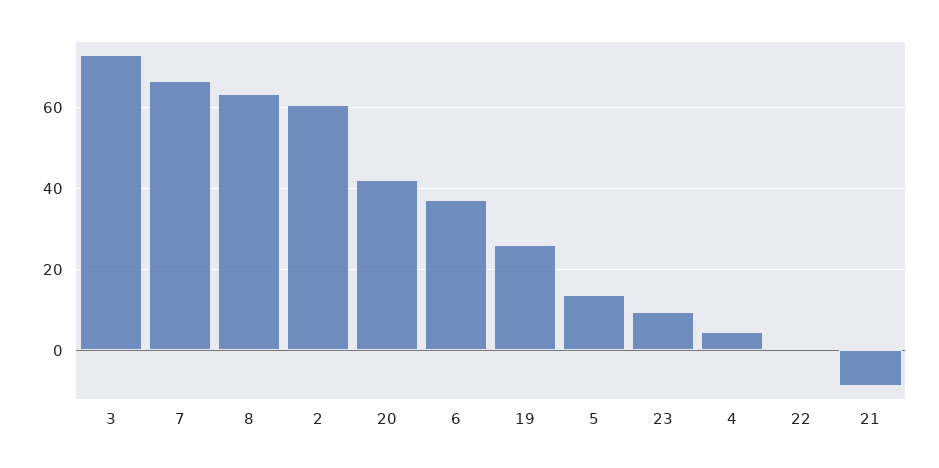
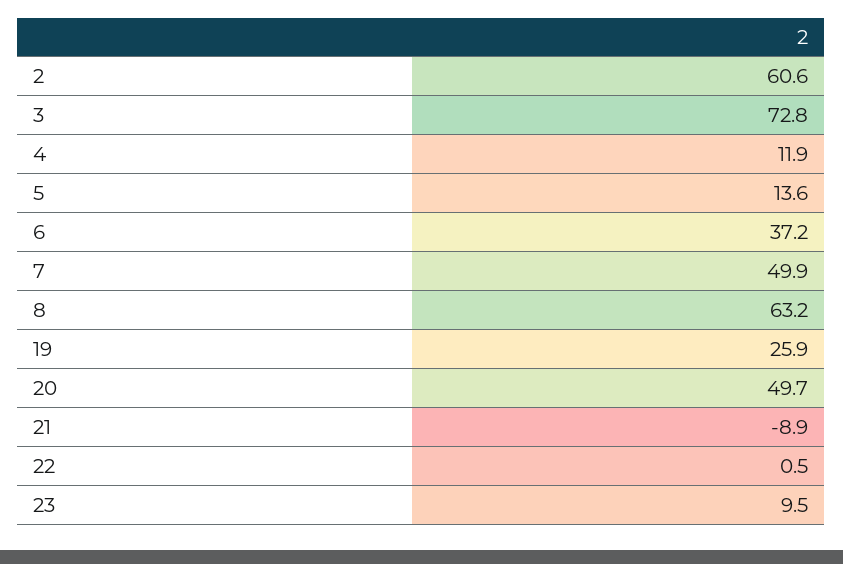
7: 66 -> 49.9
20: 42 -> 49.7
4: 4 -> 11.9

